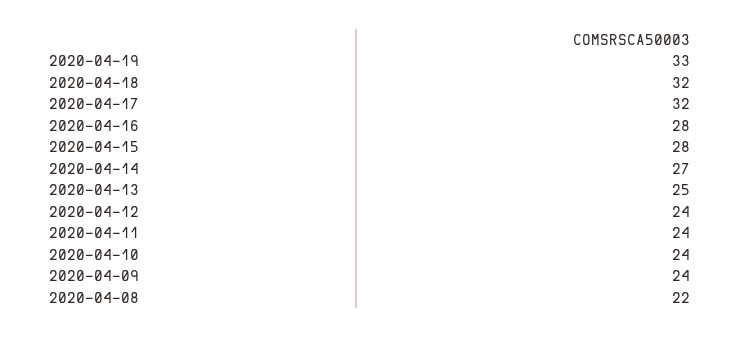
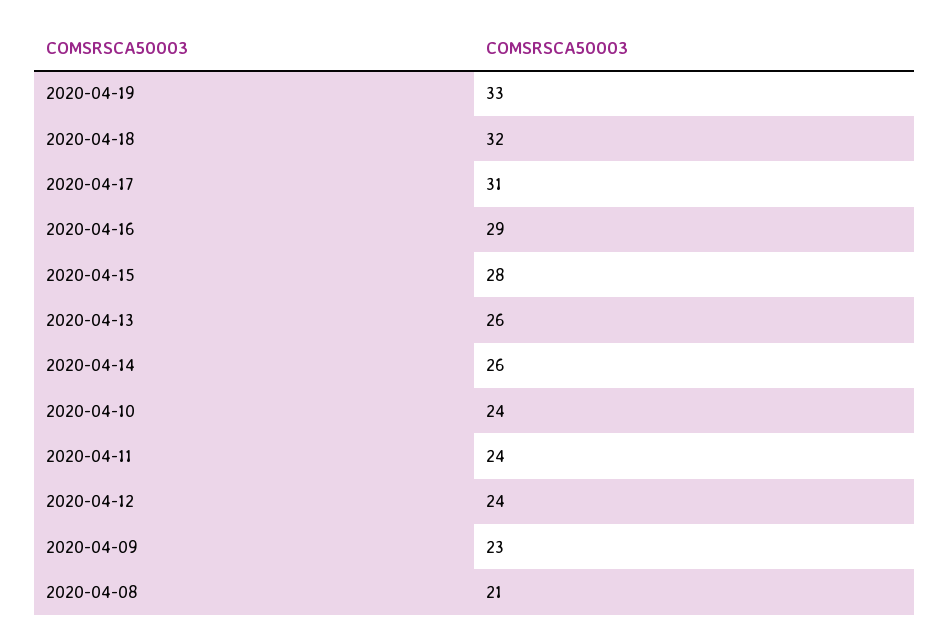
2020-04-17: 32 -> 31
2020-04-16: 28 -> 29
2020-04-14: 27 -> 26
2020-04-13: 25 -> 26
2020-04-09: 24 -> 23
2020-04-08: 22 -> 21

